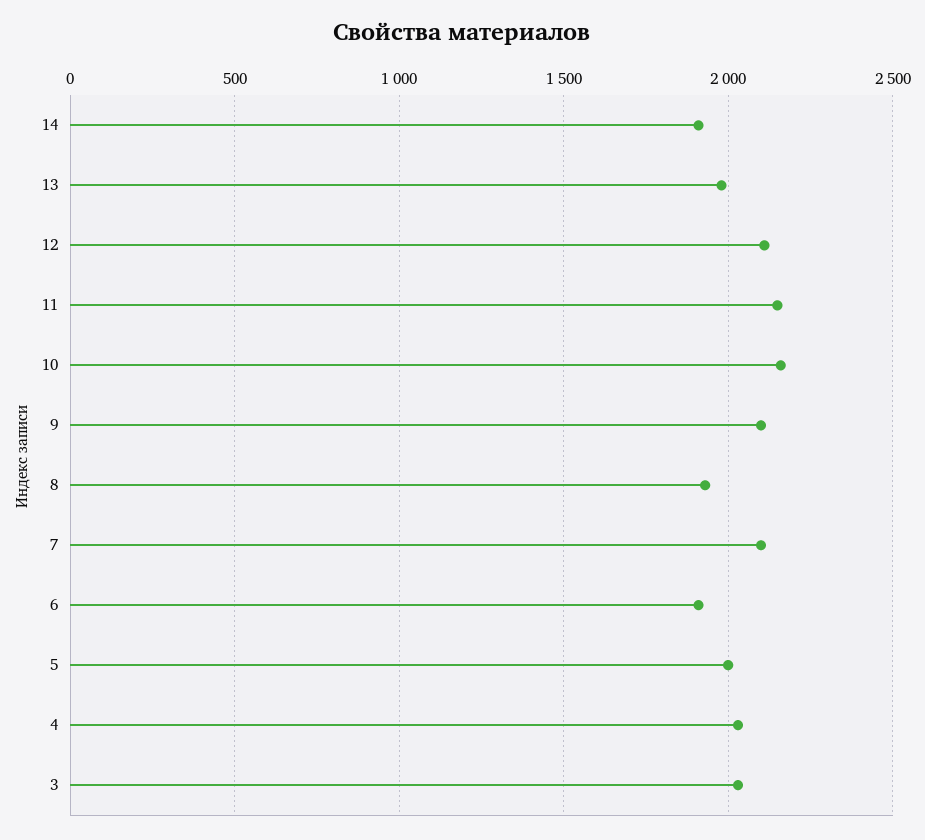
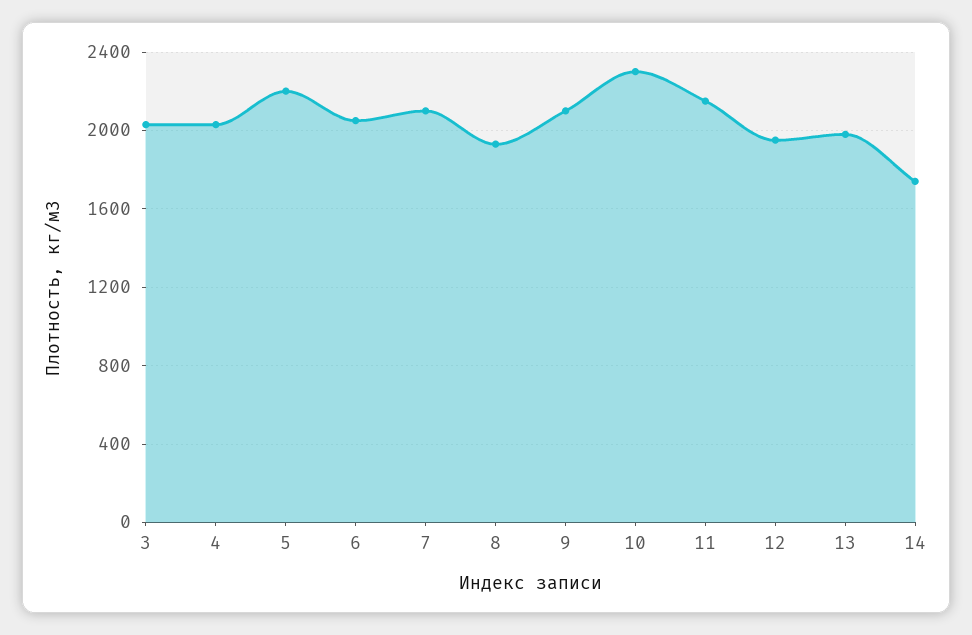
14: 1900 -> 1750
12: 2100 -> 1950
10: 2150 -> 2300
6: 1900 -> 2050
5: 2000 -> 2200

